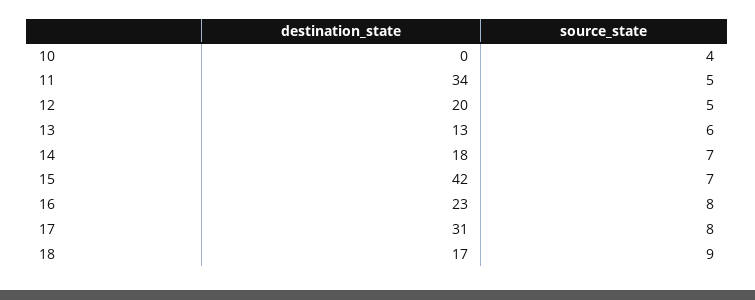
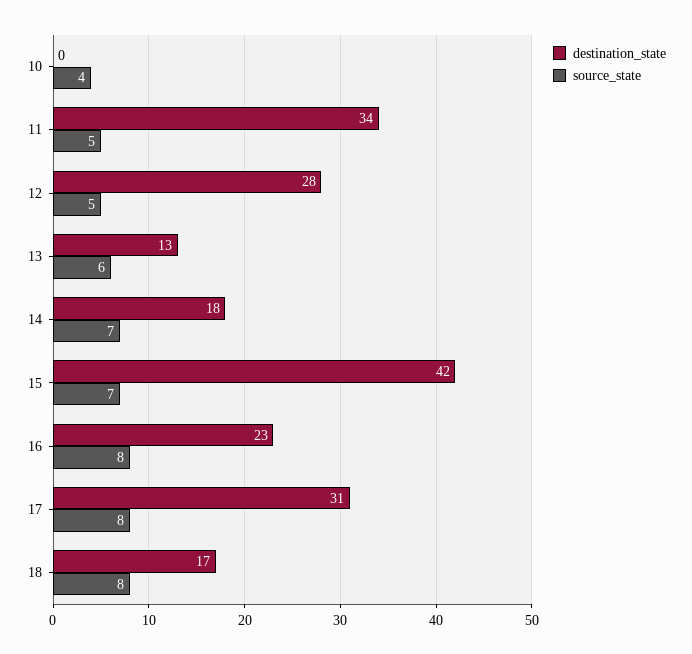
destination_state, 12: 20 -> 28
source_state, 18: 9 -> 8

